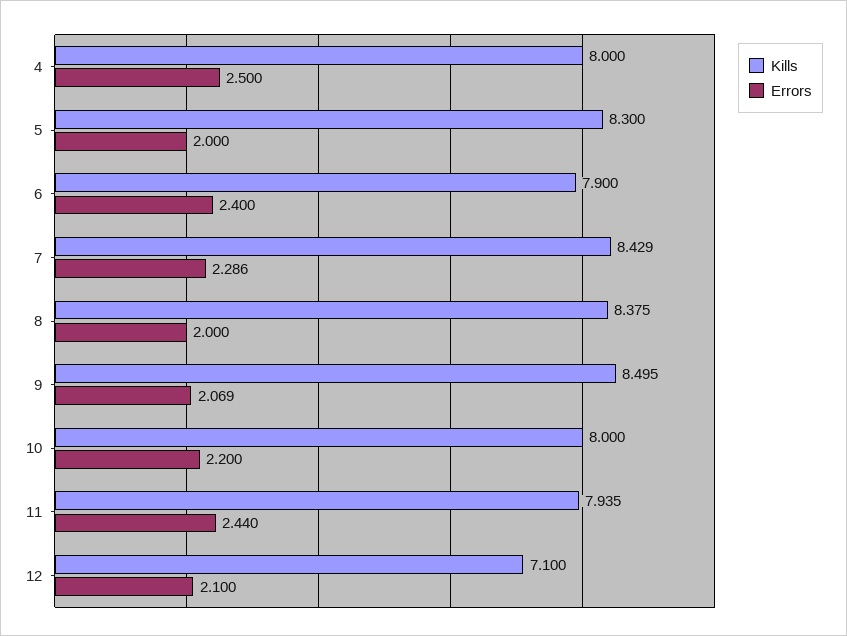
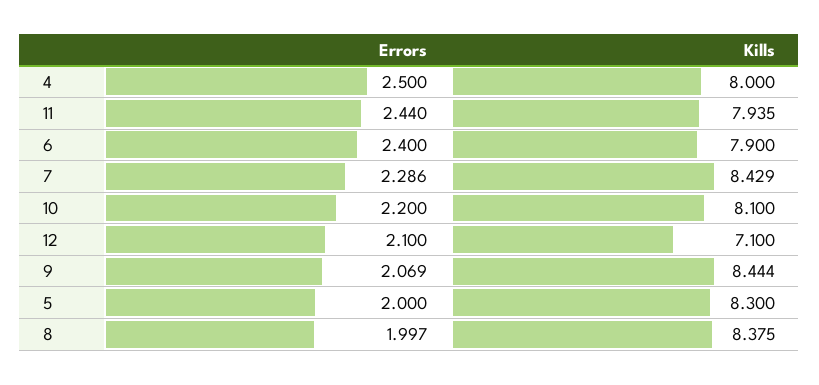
Errors, 8: 2 -> 1.997
Kills, 9: 8.495 -> 8.444
Kills, 10: 8 -> 8.1

